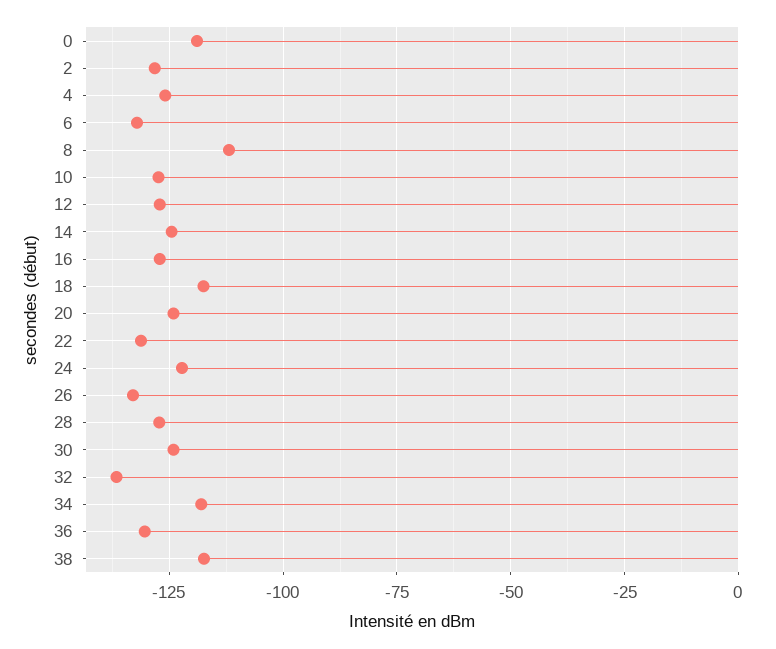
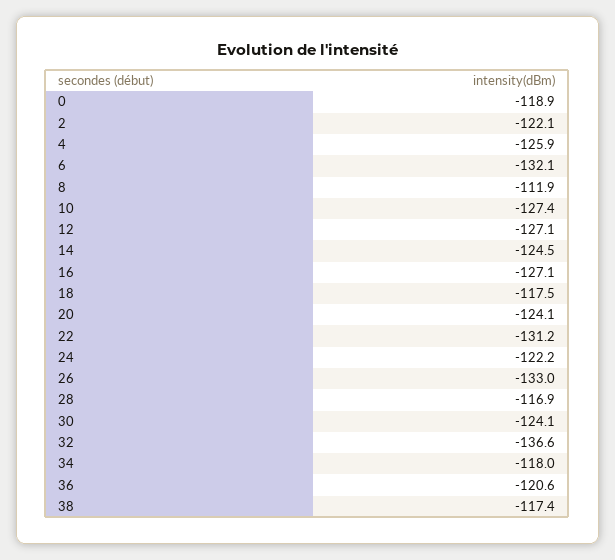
2: -127.5 -> -122.1
28: -127.5 -> -116.9
36: -130 -> -120.6

